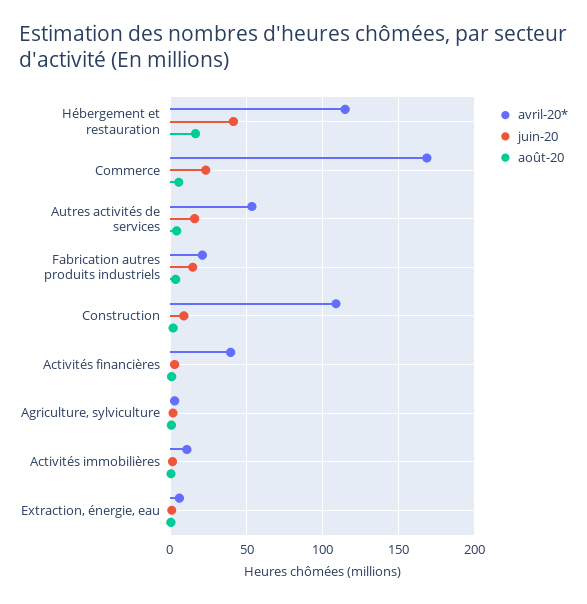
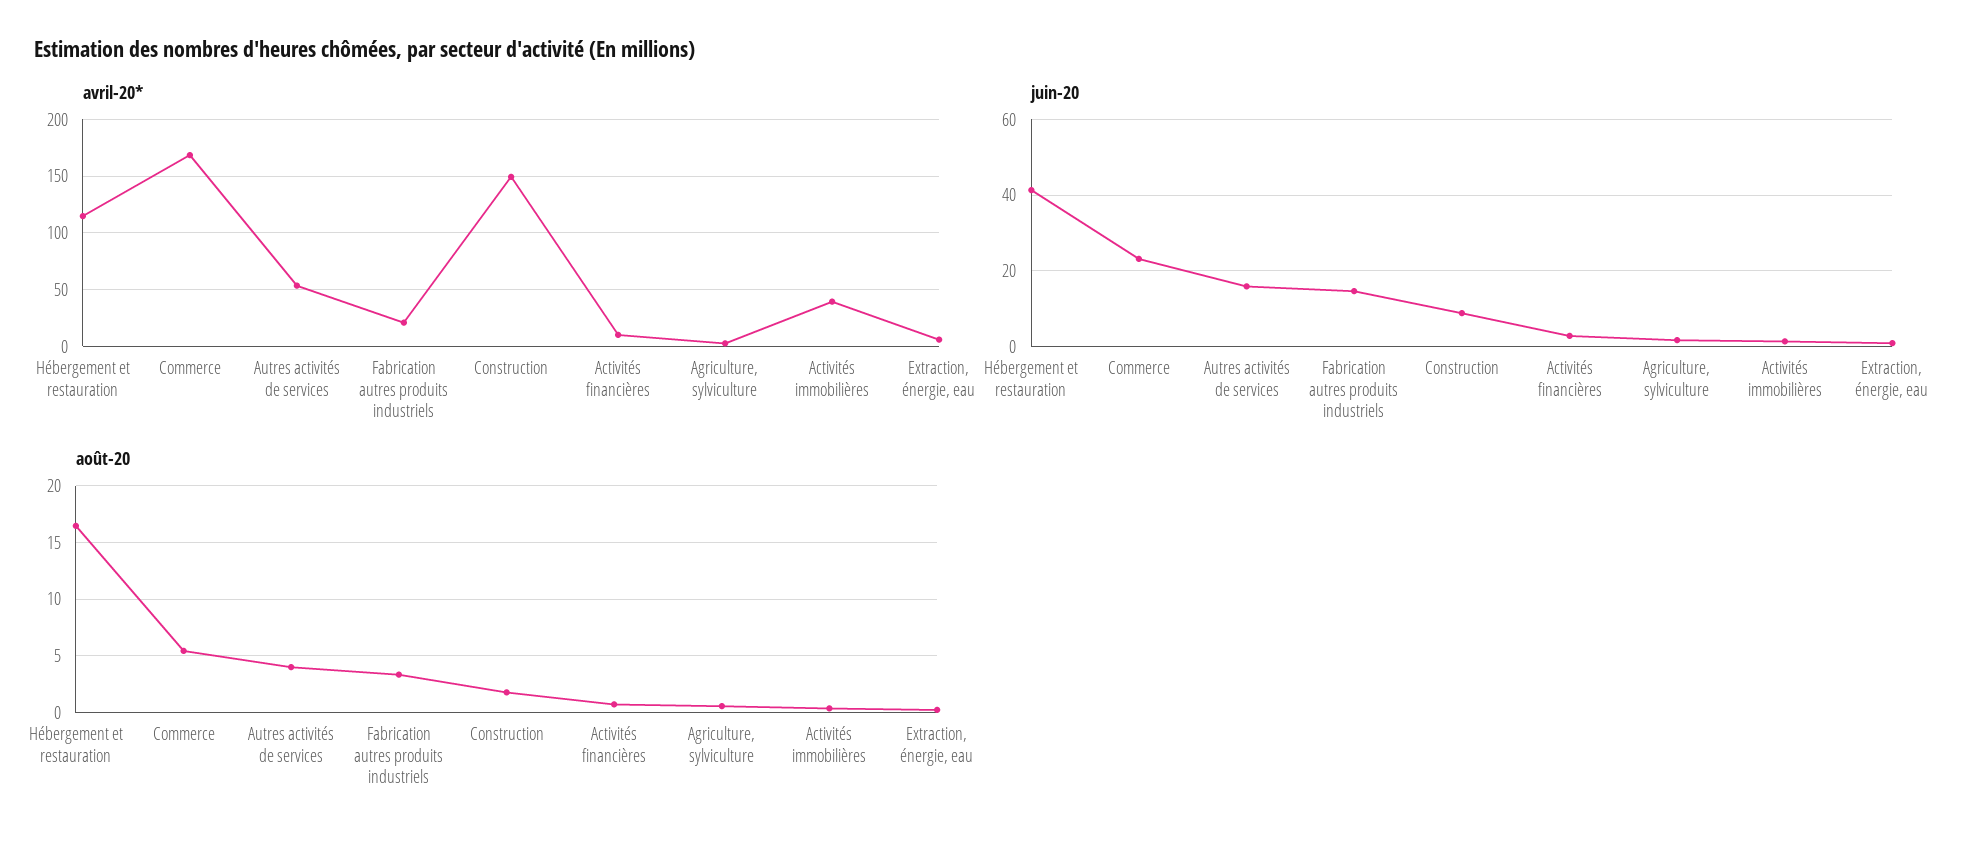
avril-20*, Construction: 110 -> 150
avril-20*, Activités financières: 40 -> 10
avril-20*, Activités immobilières: 10 -> 40

